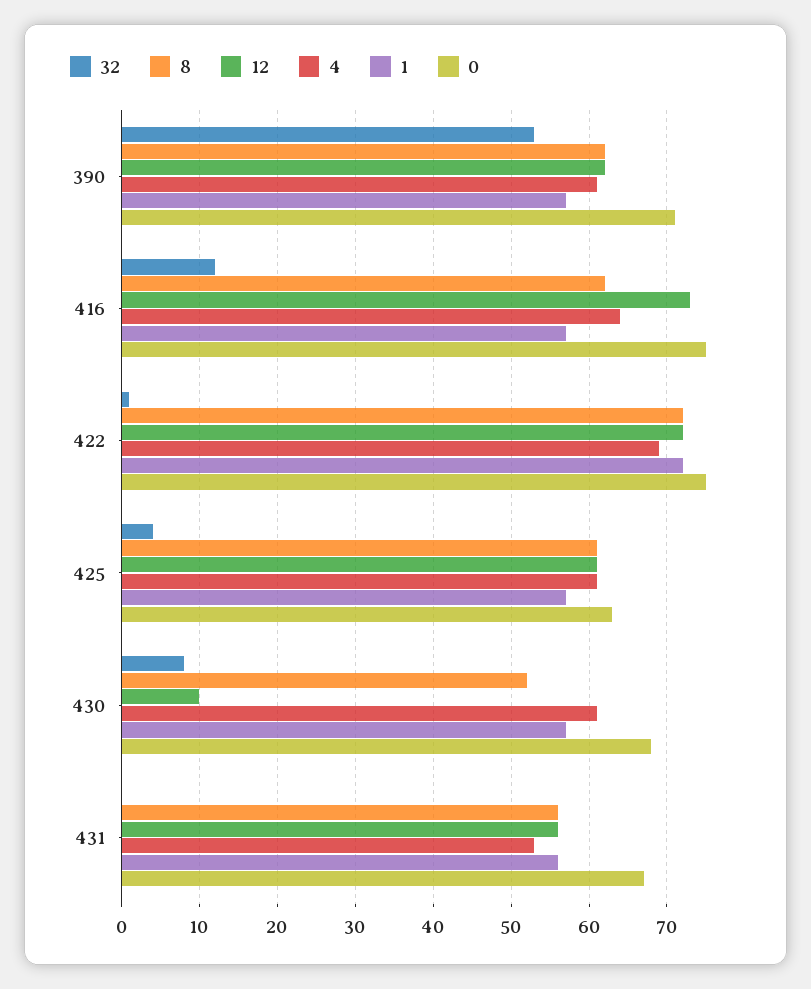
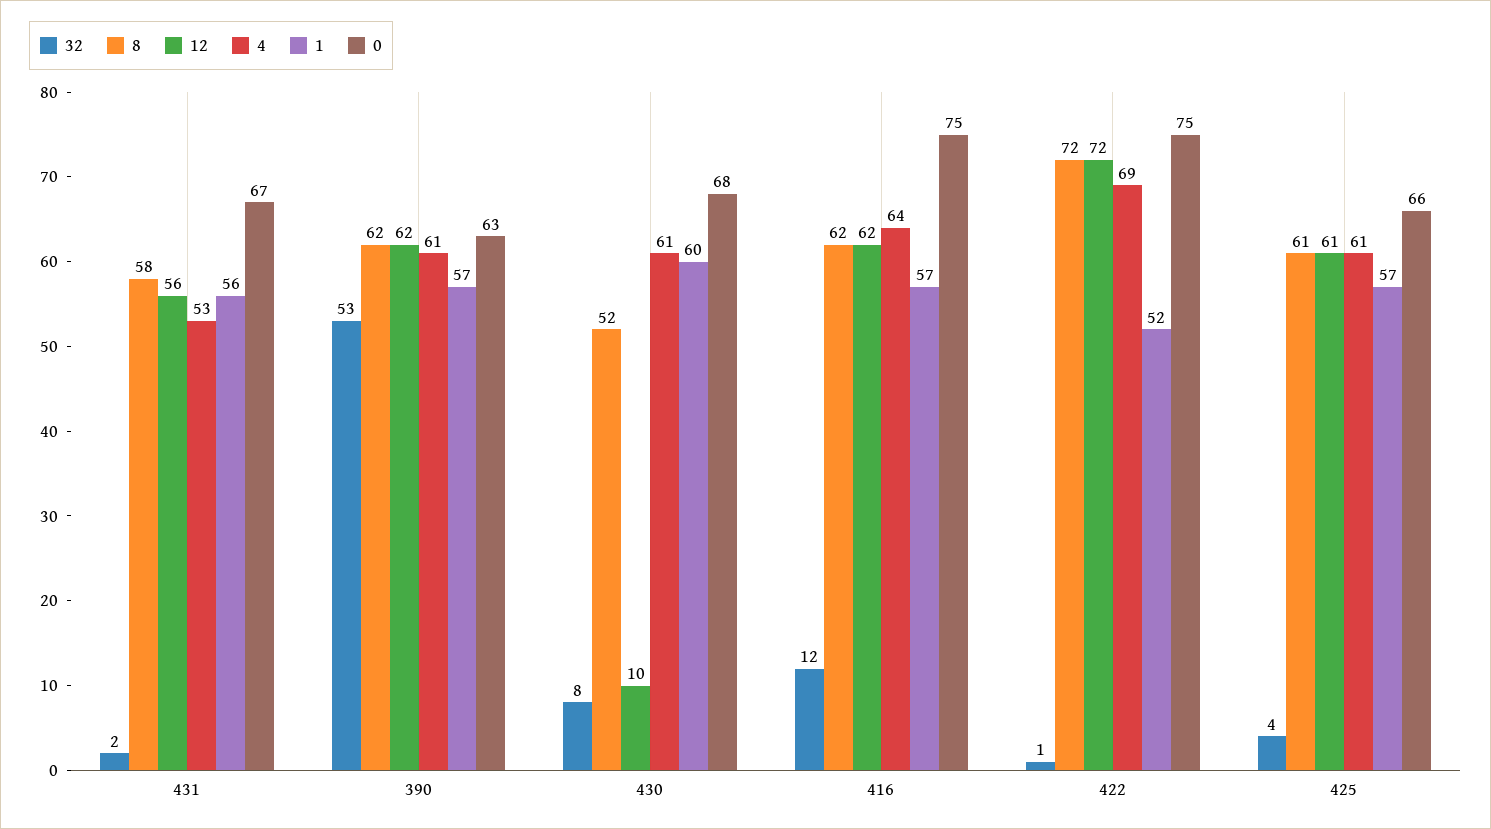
0, 390: 71 -> 63
12, 416: 73 -> 62
1, 422: 72 -> 52
0, 425: 63 -> 66
1, 430: 57 -> 60
32, 431: 0 -> 2
8, 431: 56 -> 58

